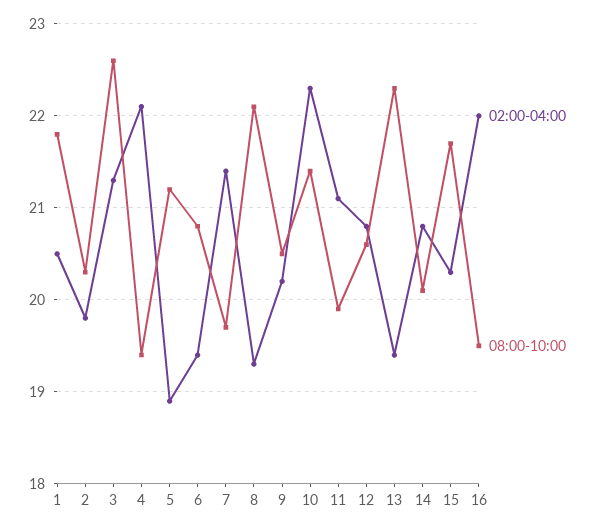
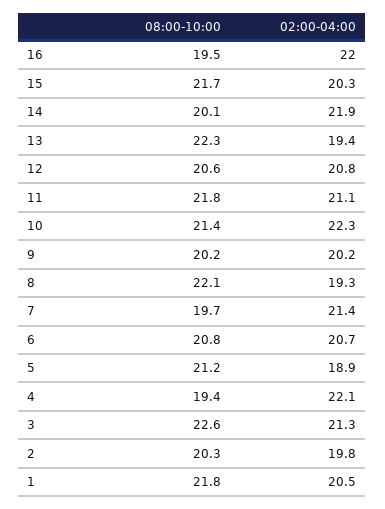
02:00-04:00, 6: 19.4 -> 20.7
08:00-10:00, 9: 20.5 -> 20.2
08:00-10:00, 11: 19.9 -> 21.8
02:00-04:00, 14: 20.8 -> 21.9

